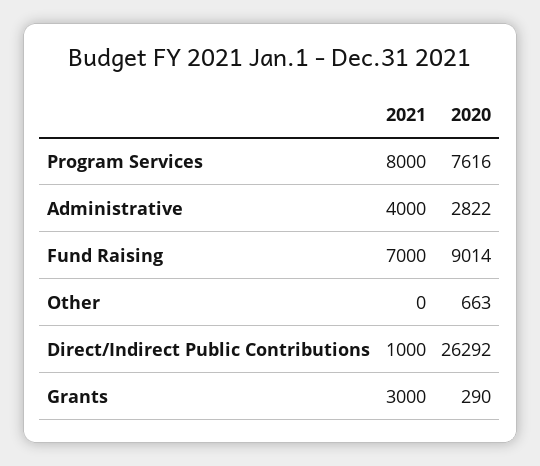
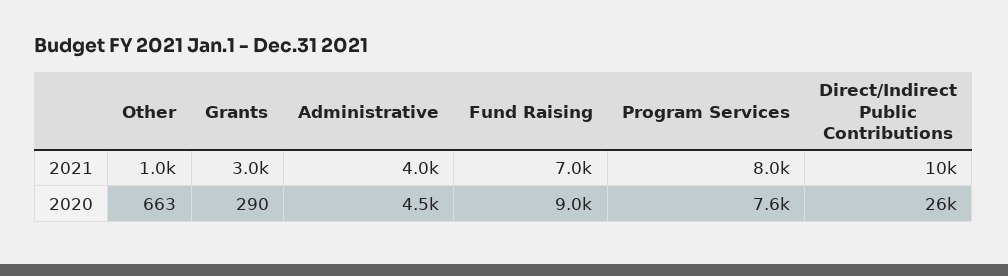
2020, Administrative: 2822 -> 4500
2021, Other: 0 -> 1000
2021, Direct/Indirect Public Contributions: 1000 -> 10000

